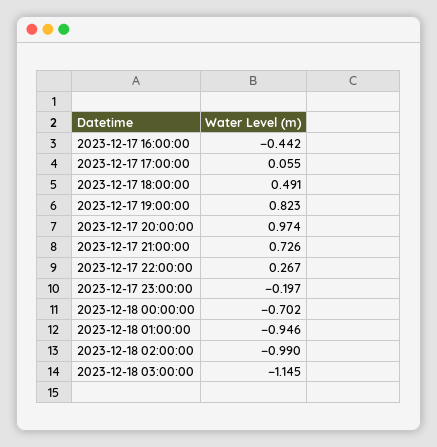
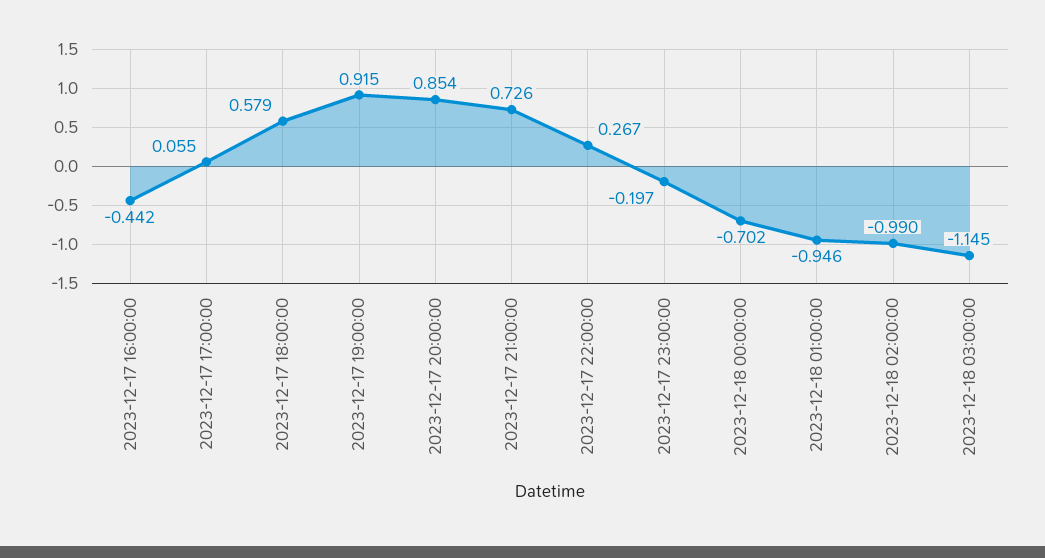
2023-12-17 18:00:00: 0.491 -> 0.579
2023-12-17 19:00:00: 0.823 -> 0.915
2023-12-17 20:00:00: 0.974 -> 0.854

